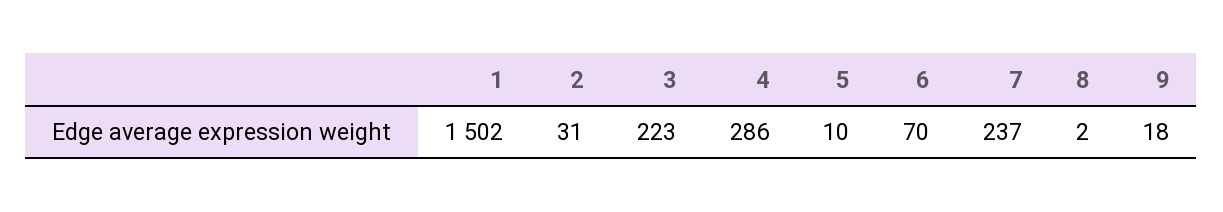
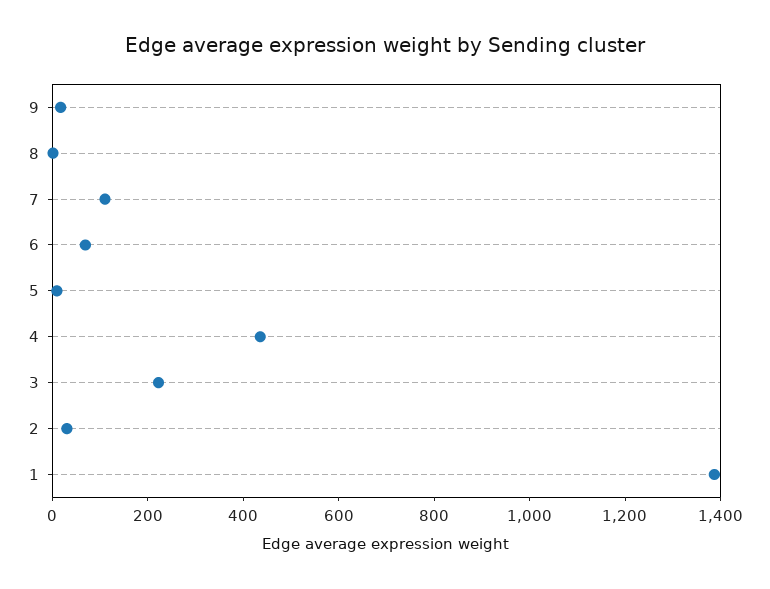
1: 1502 -> 1400
4: 286 -> 450
7: 237 -> 100

